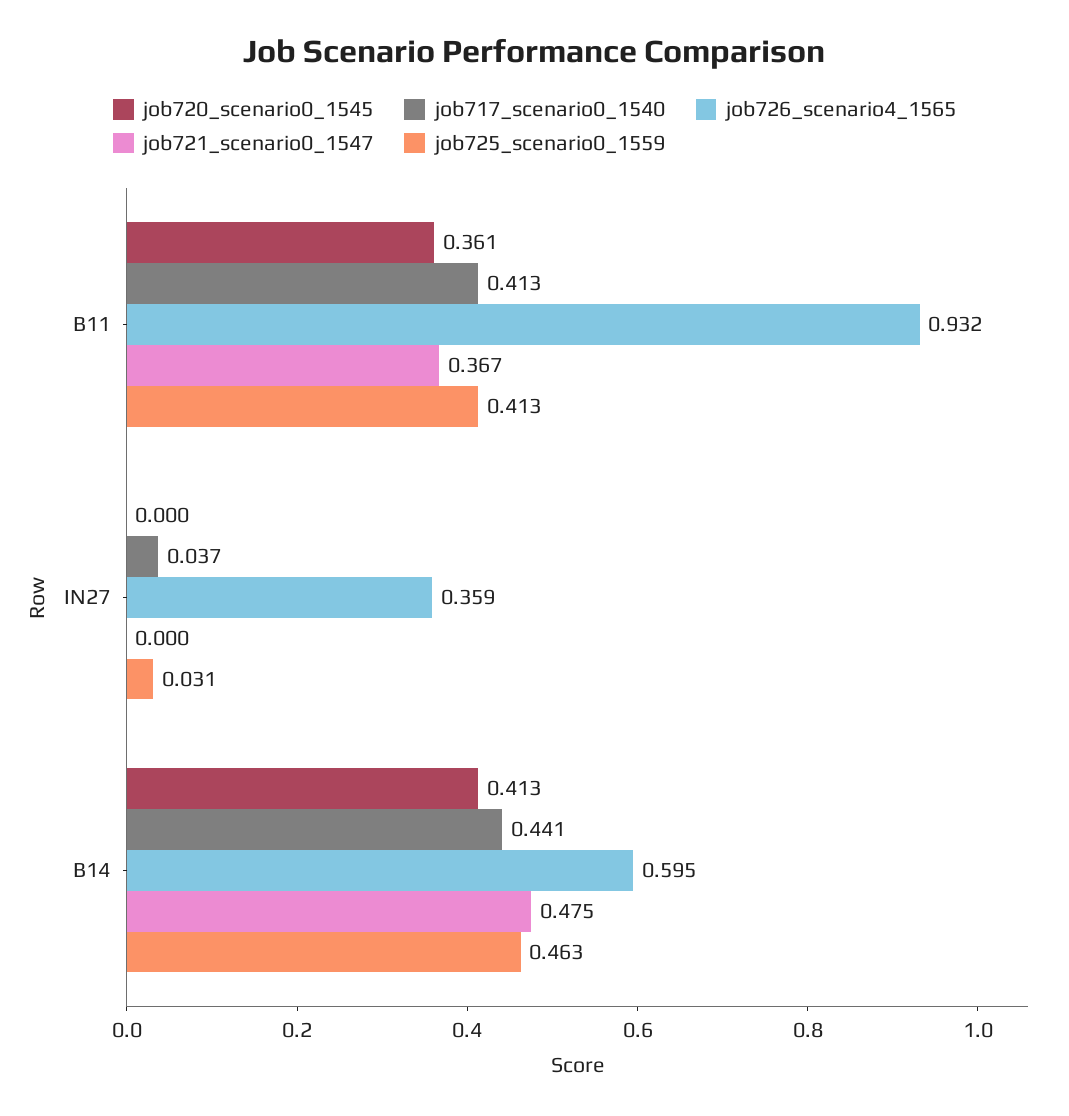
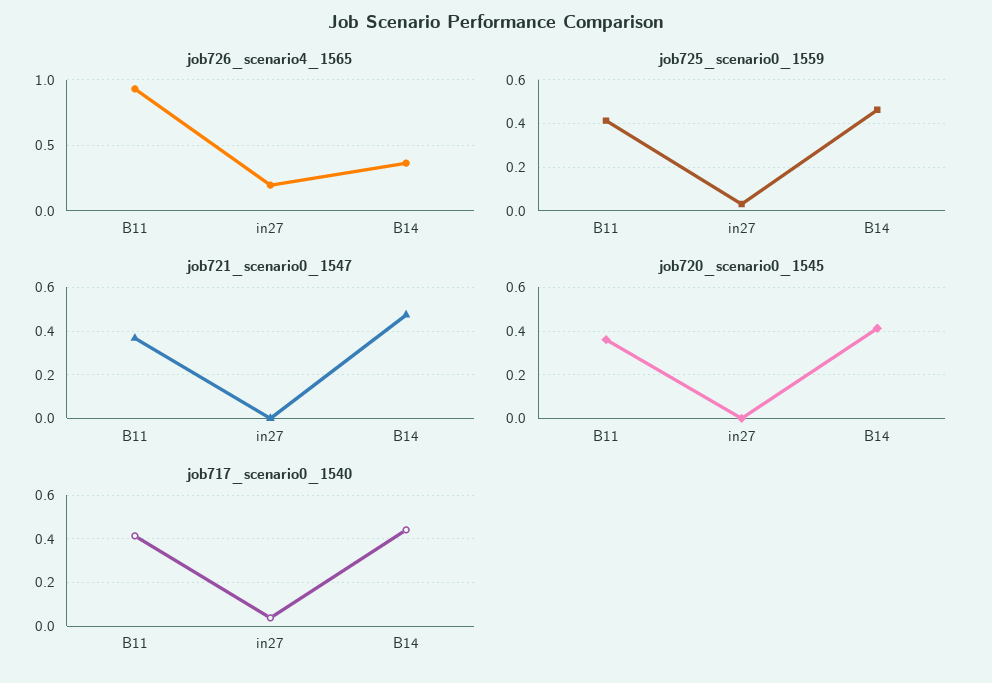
job726_scenario4_1565, IN27: 0.359 -> 0.2
job726_scenario4_1565, B14: 0.595 -> 0.35

